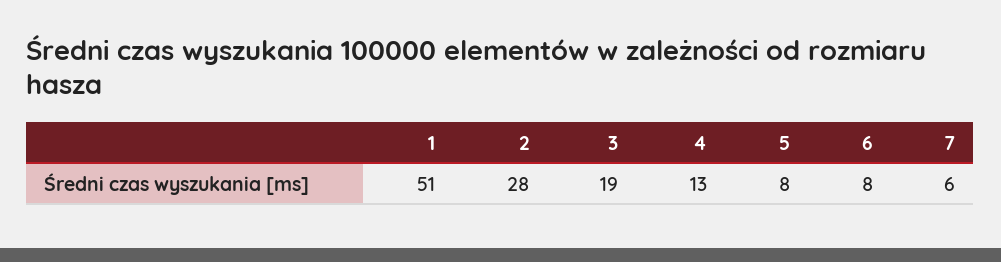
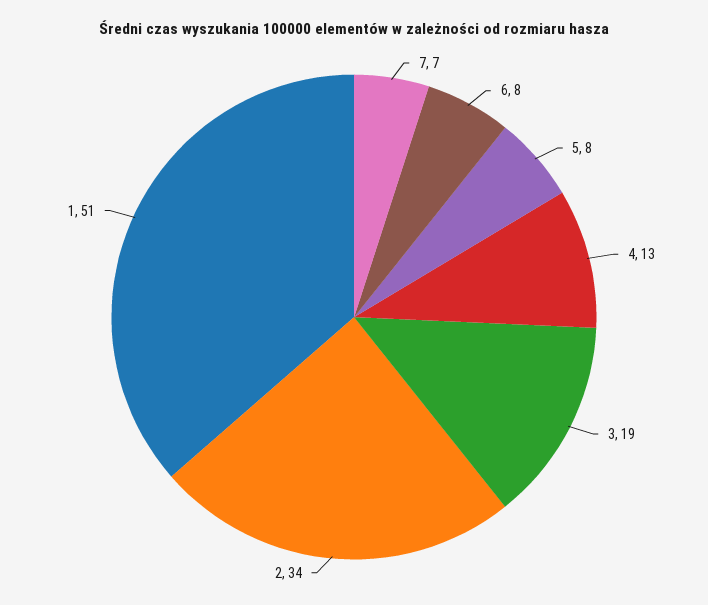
2: 28 -> 34
7: 6 -> 7

